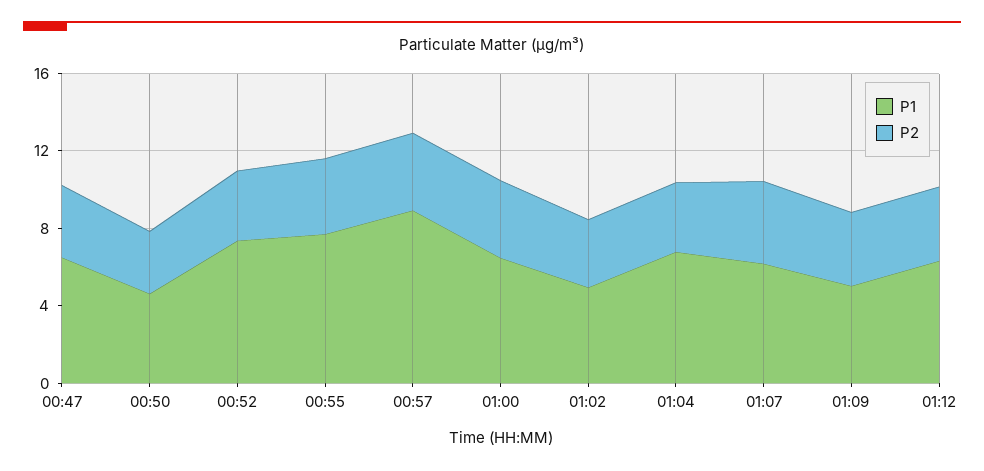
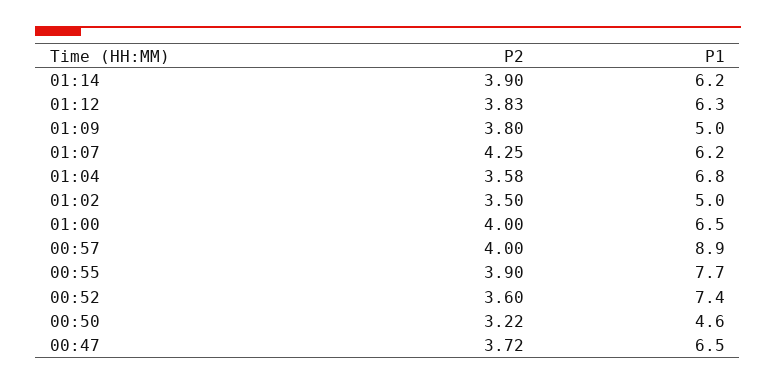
P2, 01:14: none -> 3.9
P1, 01:14: none -> 6.2

